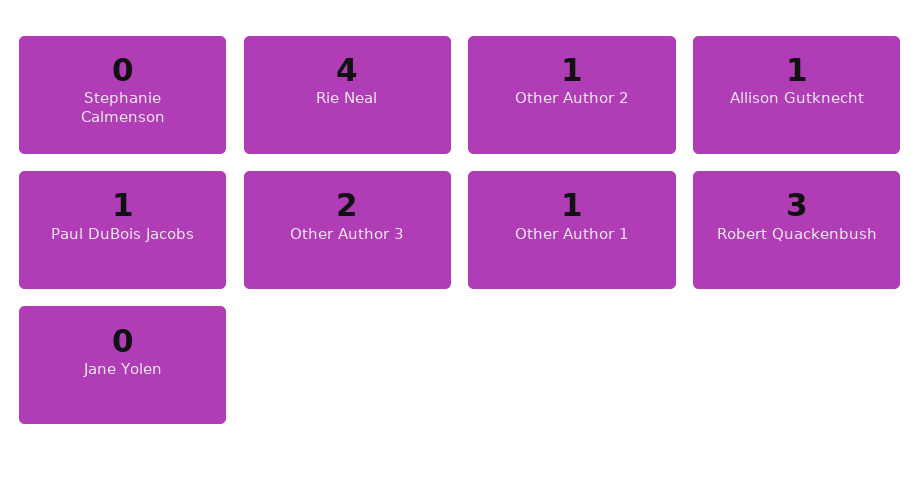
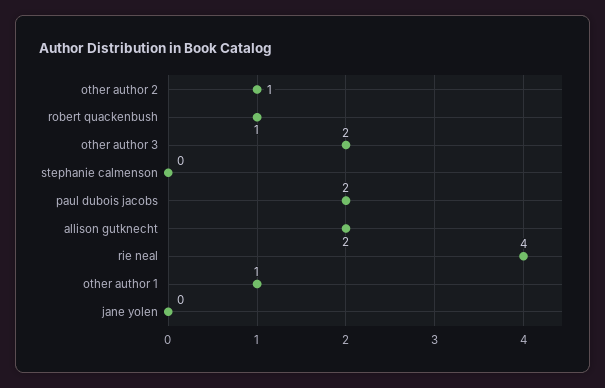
Allison Gutknecht: 1 -> 2
Paul DuBois Jacobs: 1 -> 2
Robert Quackenbush: 3 -> 1

